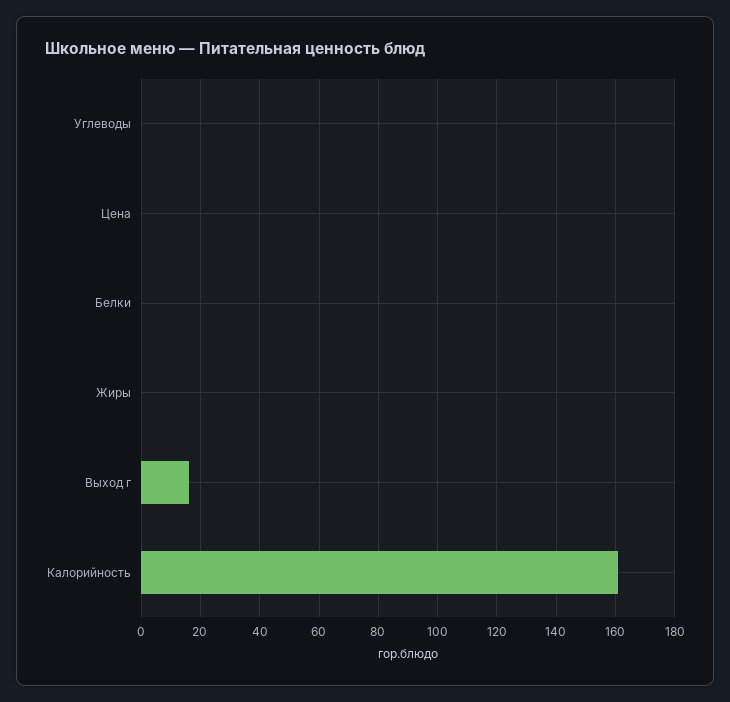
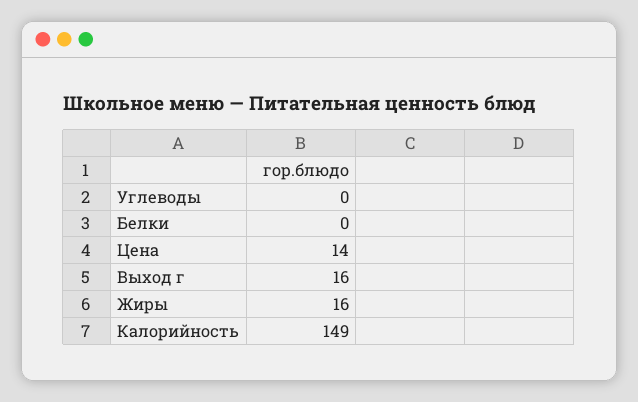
Цена: 0 -> 14
Жиры: 0 -> 16
Калорийность: 160 -> 149

